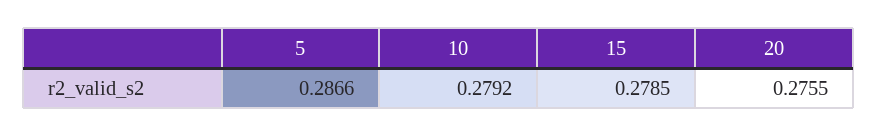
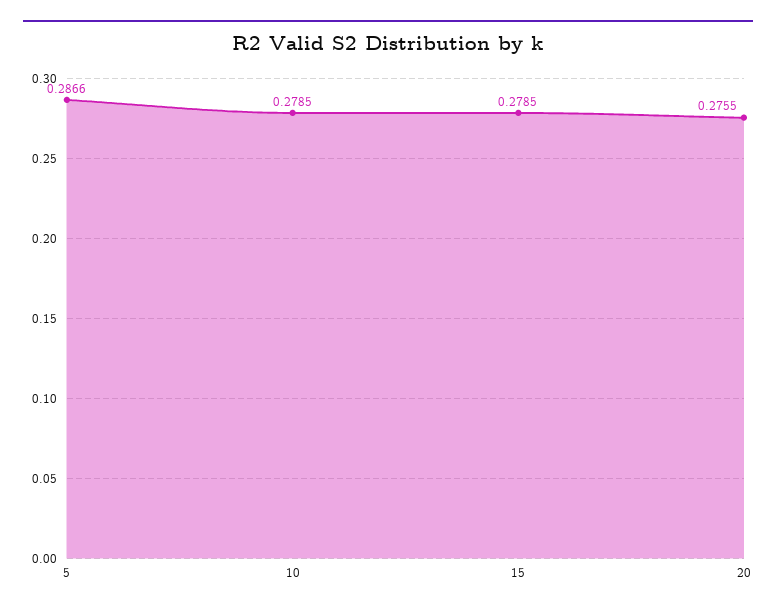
10: 0.2792 -> 0.2785

